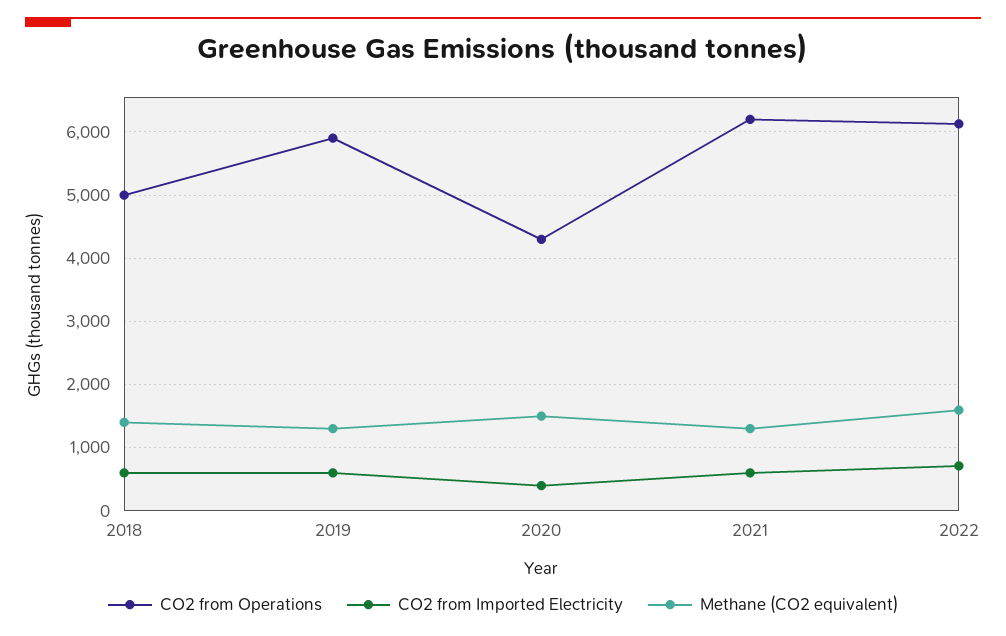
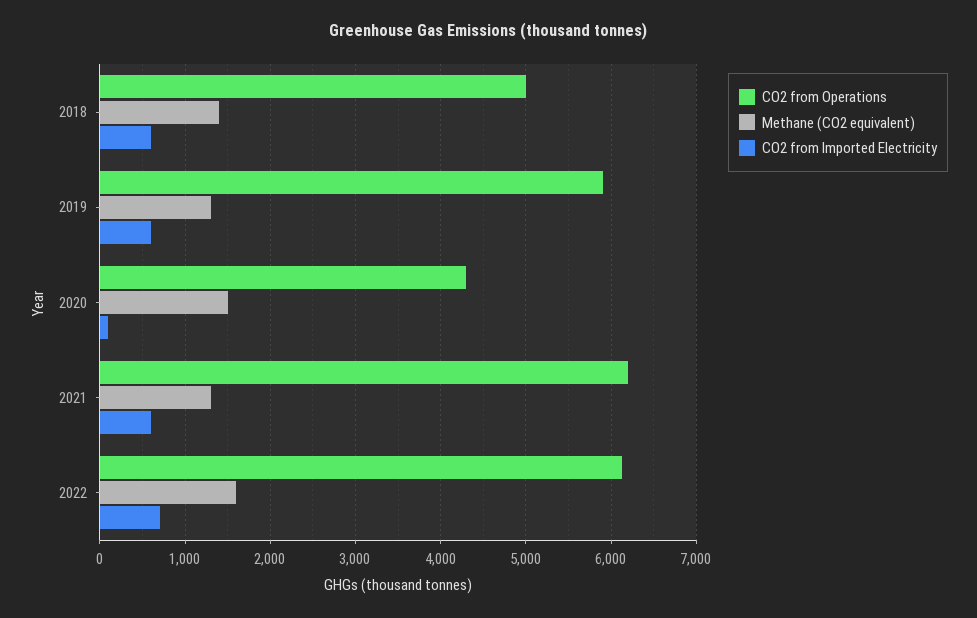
CO2 from Imported Electricity, 2020: 400 -> 100

